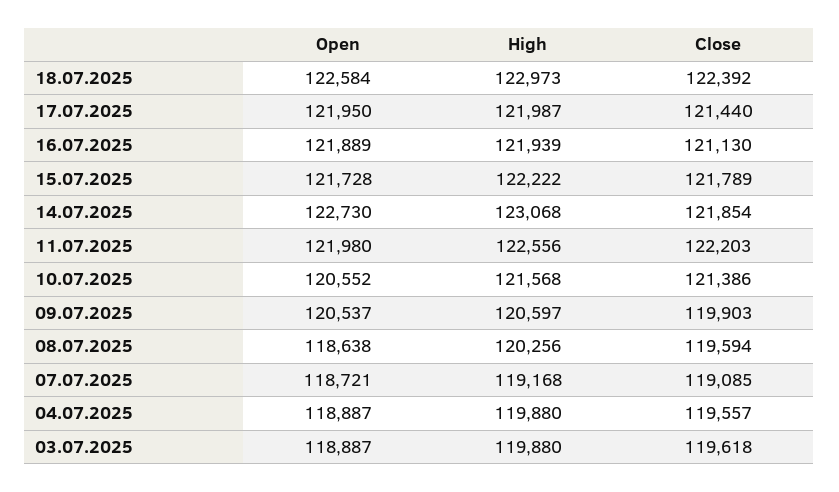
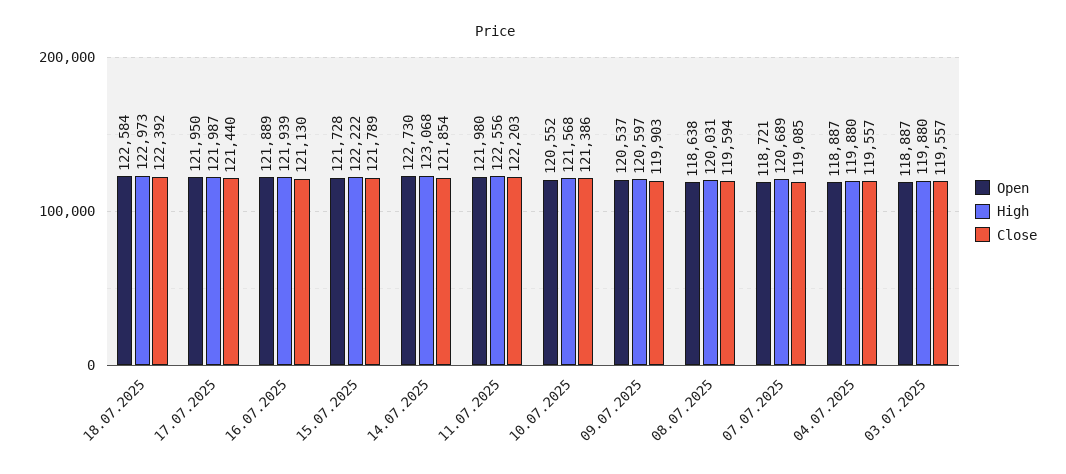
High, 08.07.2025: 120256 -> 120031
High, 07.07.2025: 119168 -> 120689
Close, 03.07.2025: 119618 -> 119557

